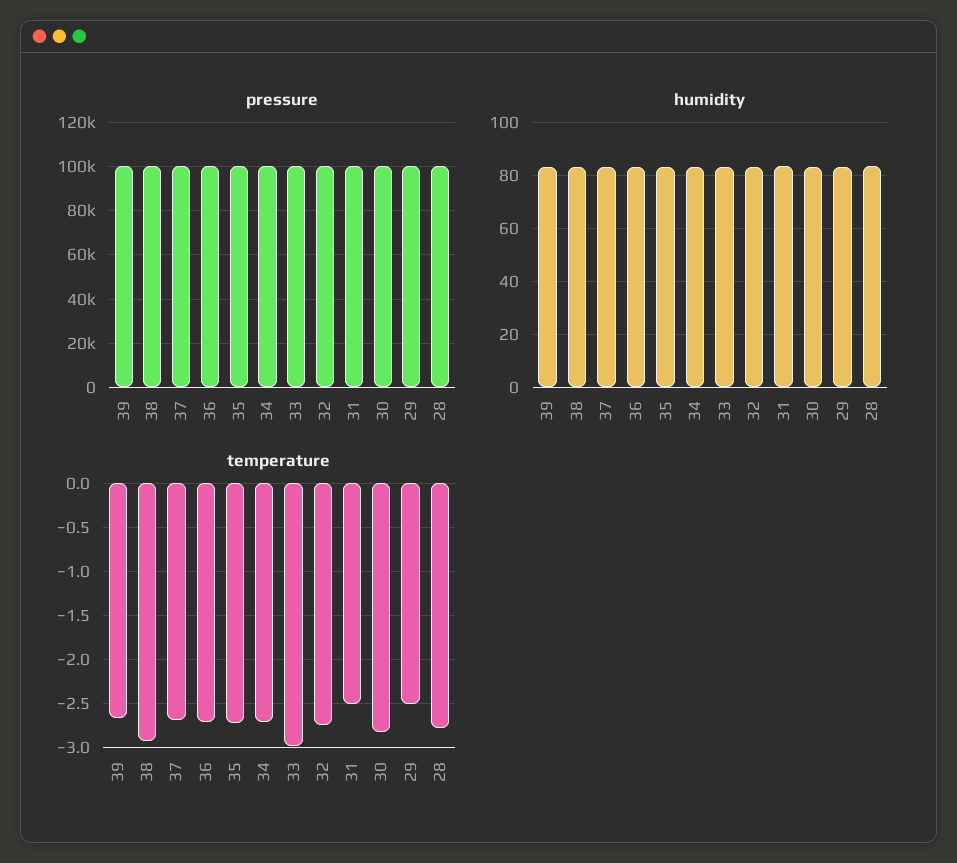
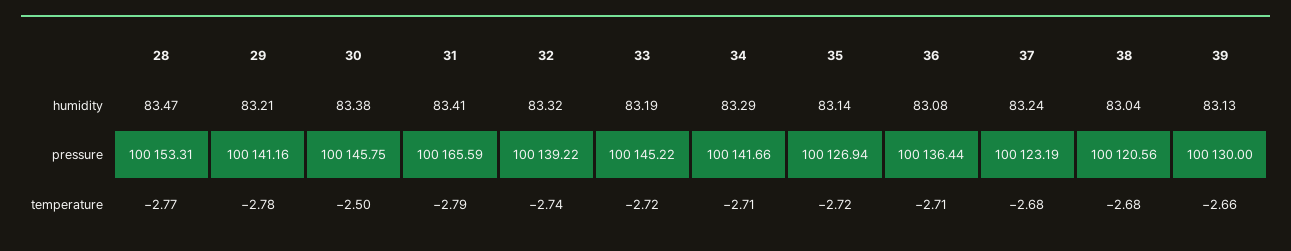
temperature, 38: -2.9 -> -2.68
temperature, 33: -3 -> -2.72
temperature, 31: -2.5 -> -2.79
temperature, 30: -2.8 -> -2.5
temperature, 29: -2.5 -> -2.78

